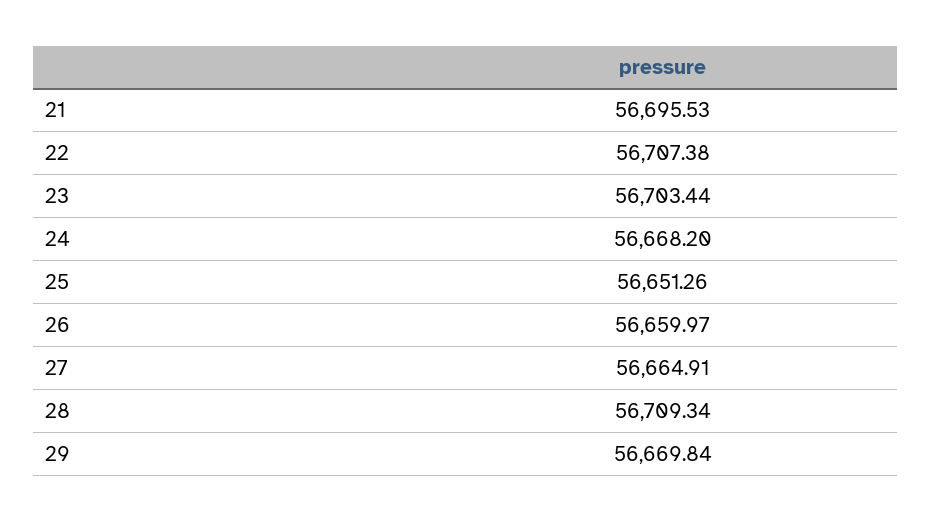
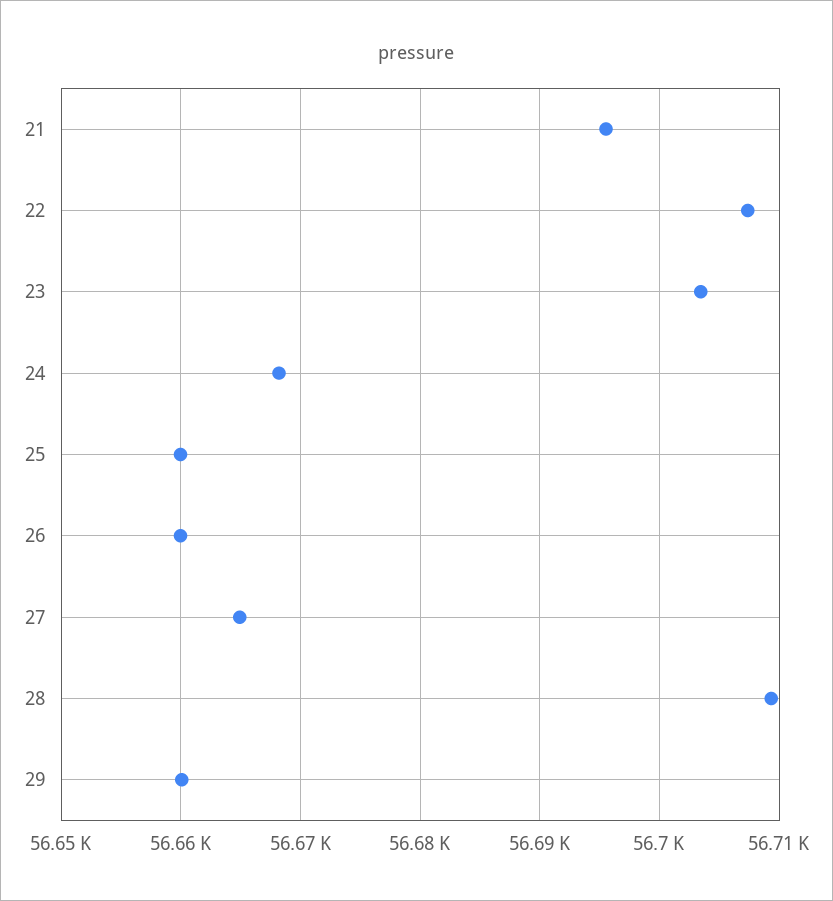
25: 56651.26 -> 56660
29: 56669.84 -> 56660

